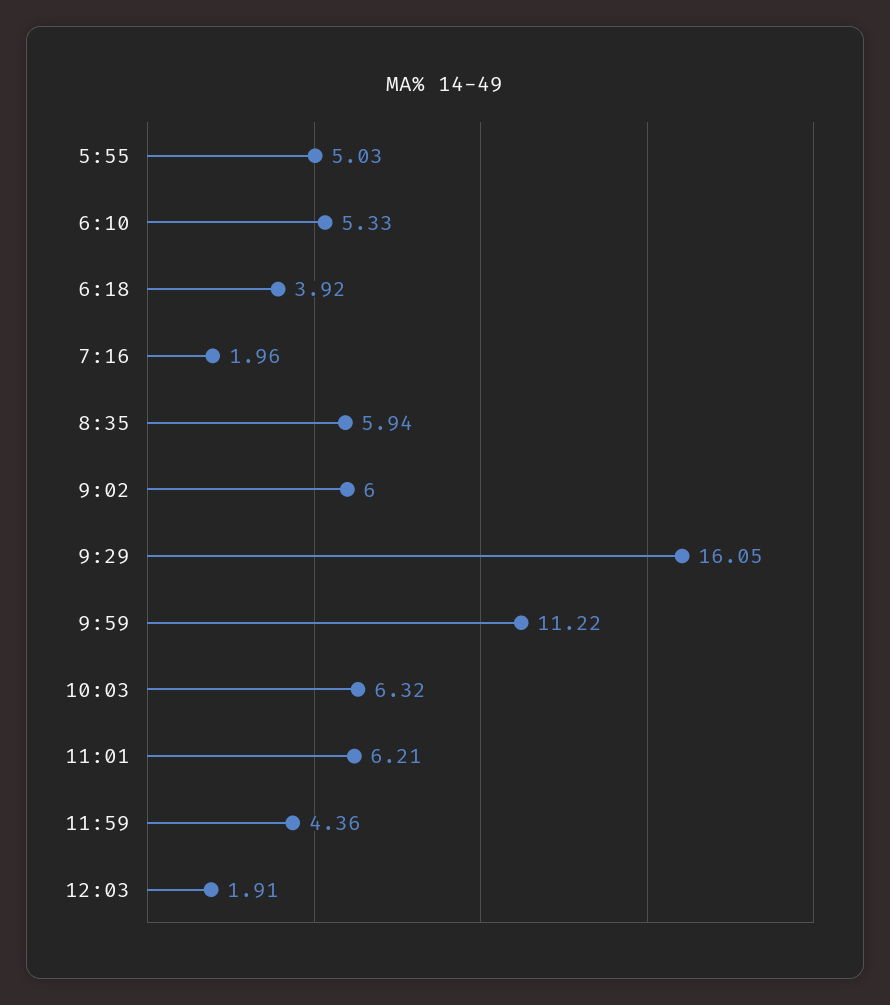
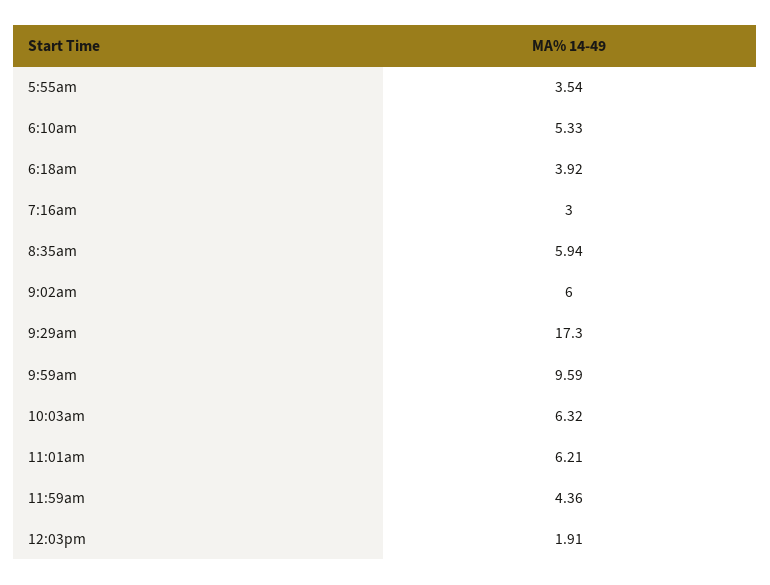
5:55: 5.03 -> 3.54
7:16: 1.96 -> 3
9:29: 16.05 -> 17.3
9:59: 11.22 -> 9.59

